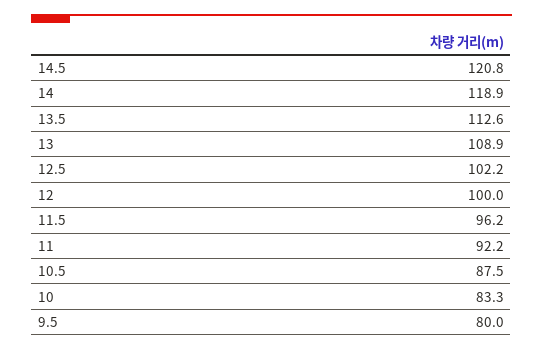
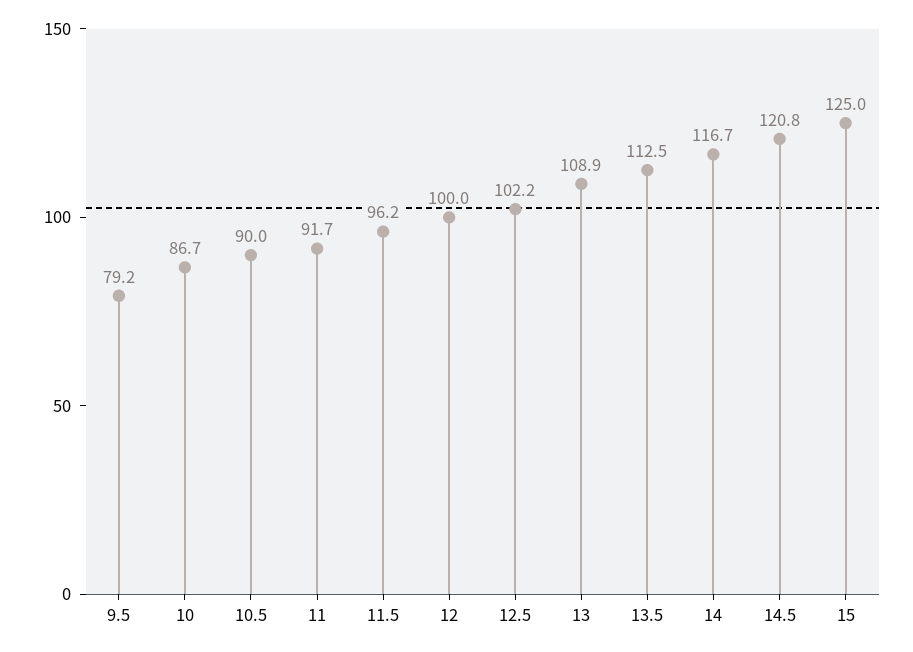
14: 118.9 -> 116.7
13.5: 112.6 -> 112.5
11: 92.2 -> 91.7
10.5: 87.5 -> 90
10: 83.3 -> 86.7
9.5: 80 -> 79.2
15: none -> 125

